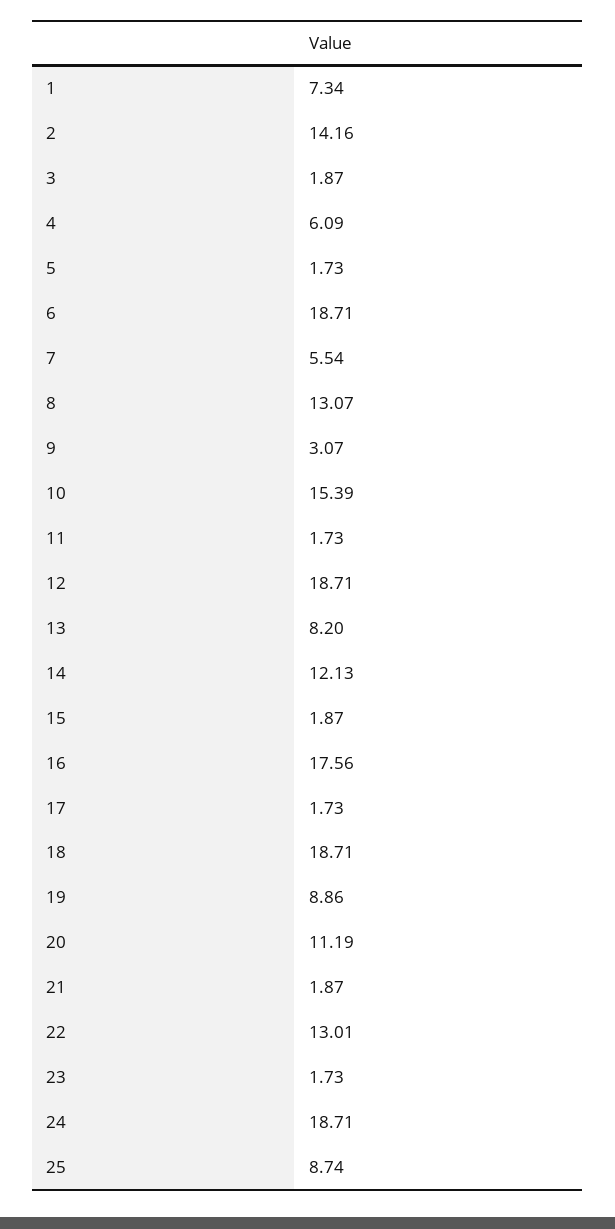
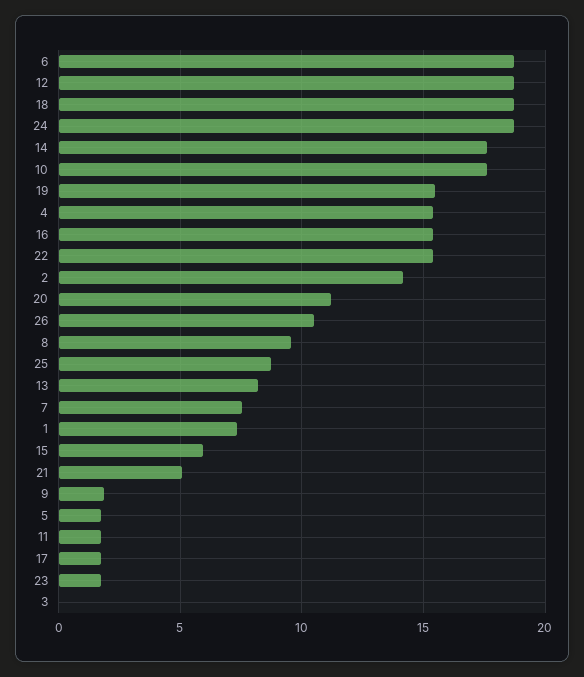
3: 1.87 -> 0
4: 6.09 -> 15.5
7: 5.54 -> 7.5
8: 13.07 -> 9.5
9: 3.07 -> 2
10: 15.39 -> 17.5
14: 12.13 -> 17.5
15: 1.87 -> 6
16: 17.56 -> 15.5
19: 8.86 -> 15.5
21: 1.87 -> 5
22: 13.01 -> 15.5
26: none -> 10.5

